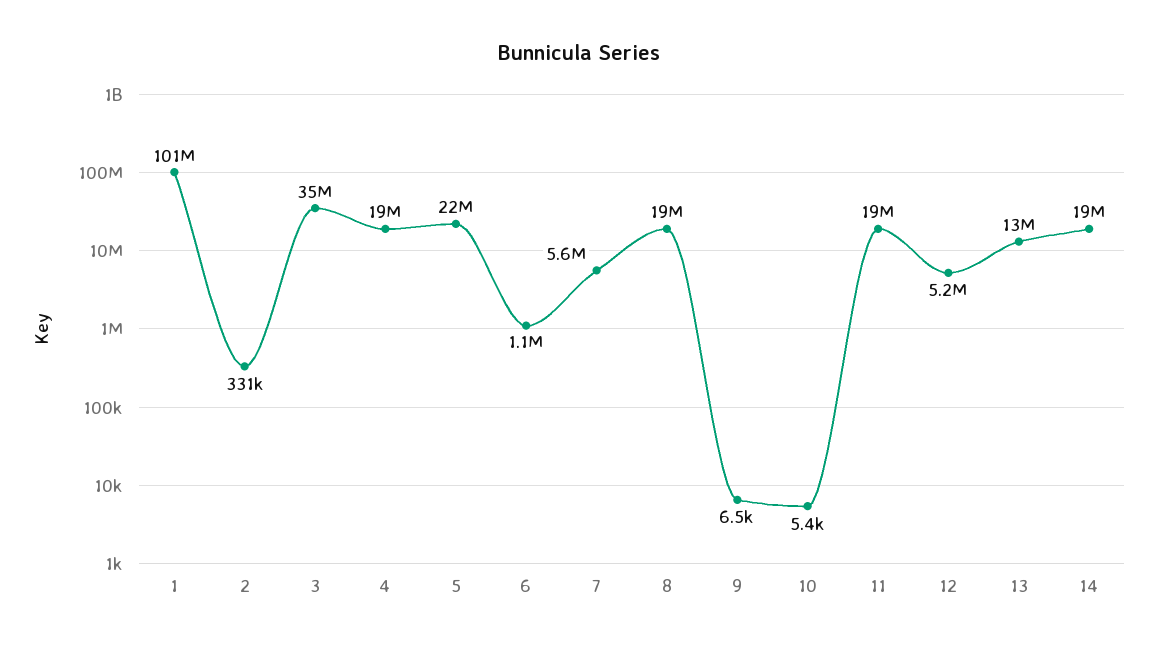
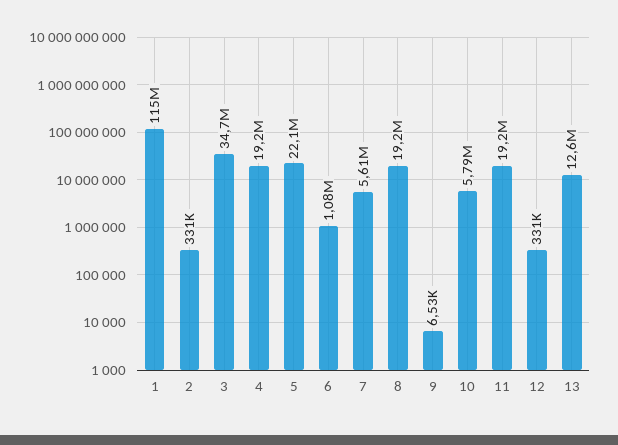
1: 101000000 -> 115000000
10: 5400 -> 5790000
12: 5200000 -> 331000
14: 19000000 -> none

